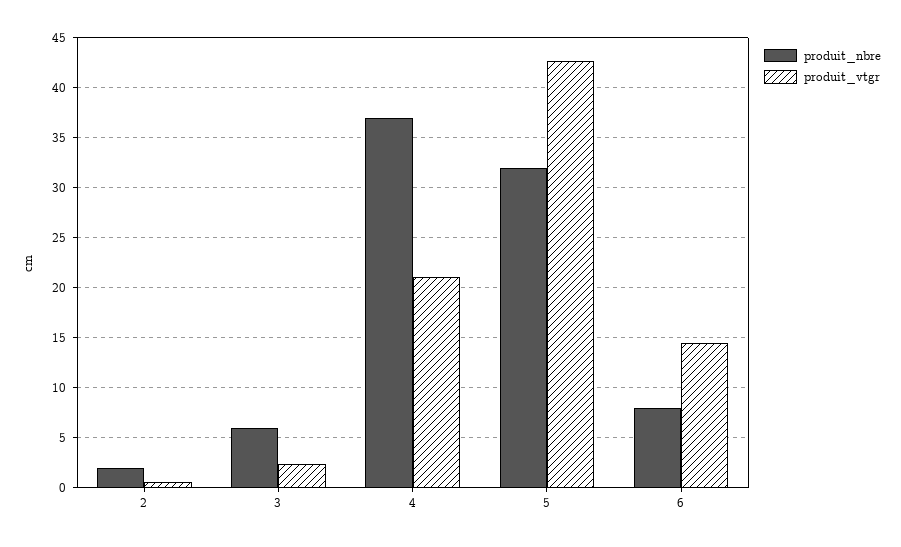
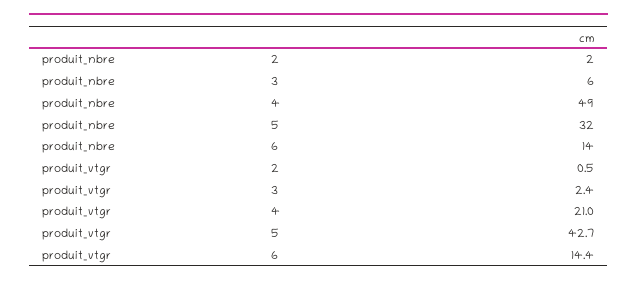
produit_nbre, 4: 37 -> 49
produit_nbre, 6: 8 -> 14

